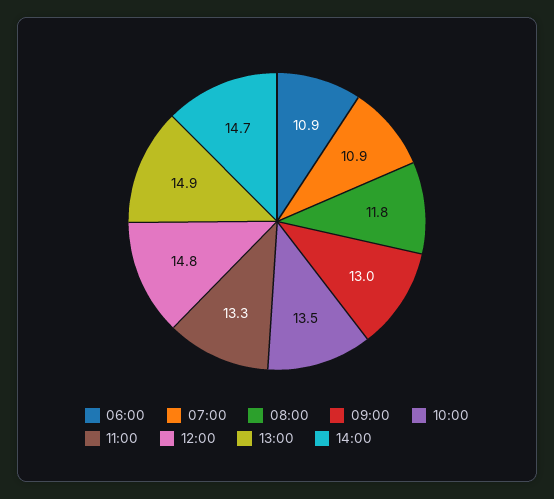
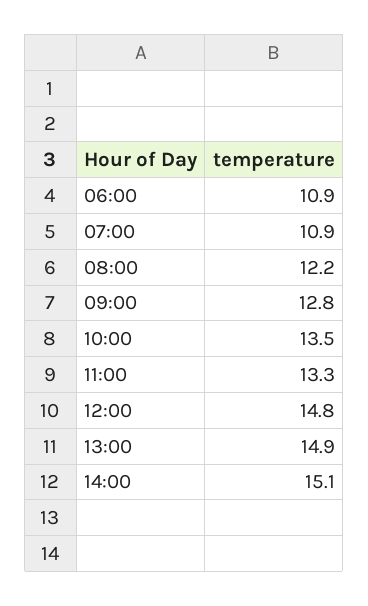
08:00: 11.8 -> 12.2
09:00: 13 -> 12.8
14:00: 14.7 -> 15.1

